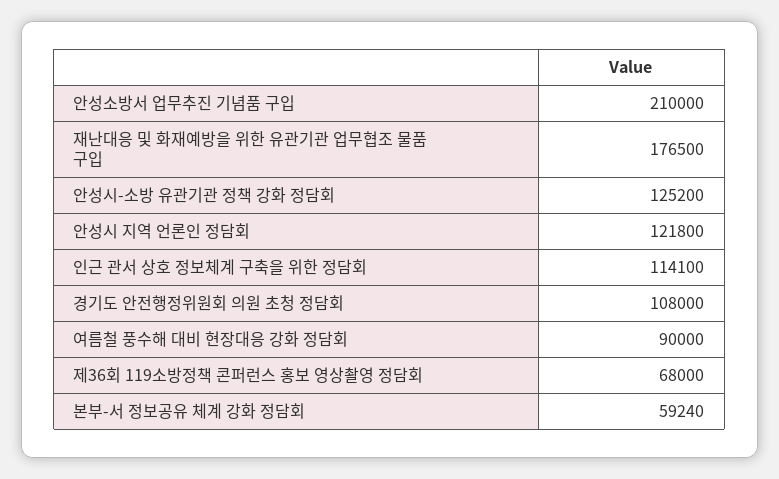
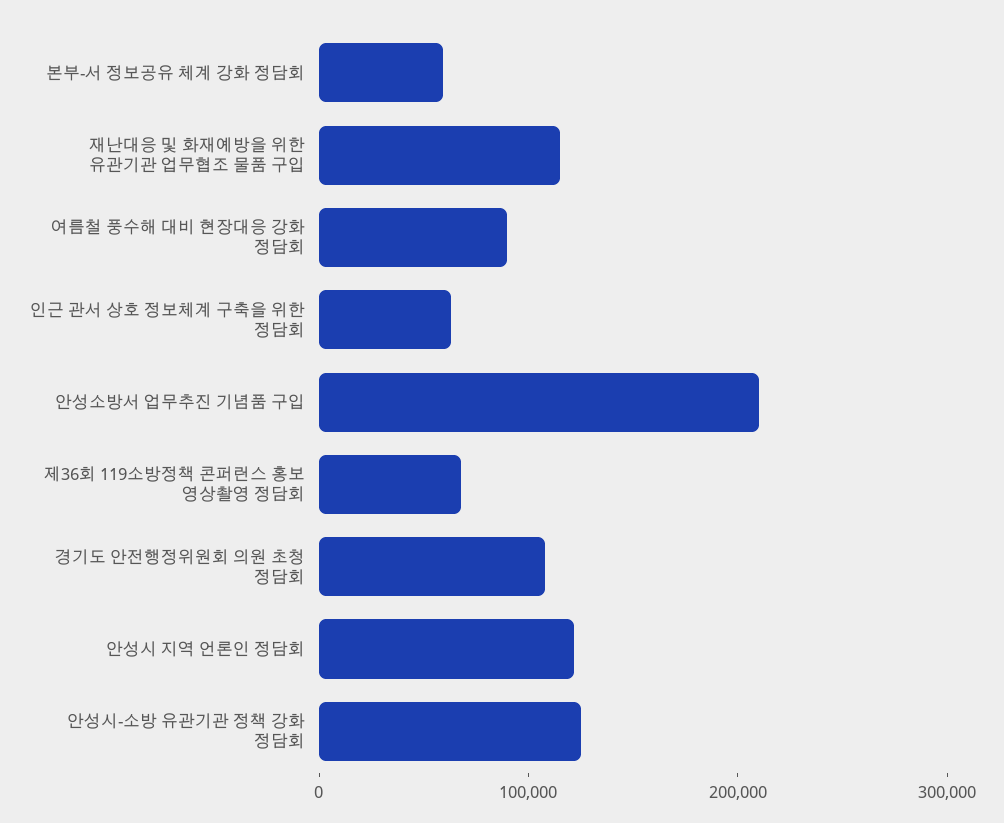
재난대응 및 화재예방을 위한 유관기관 업무협조 물품 구입: 176500 -> 120000
인근 관서 상호 정보체계 구축을 위한 정담회: 114100 -> 60000

